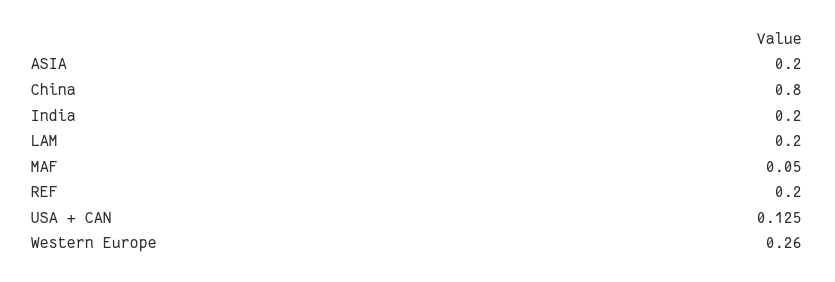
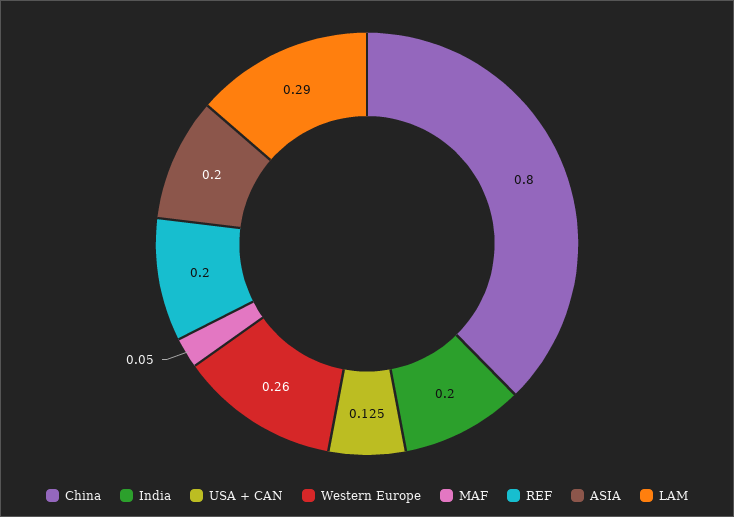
LAM: 0.2 -> 0.29

